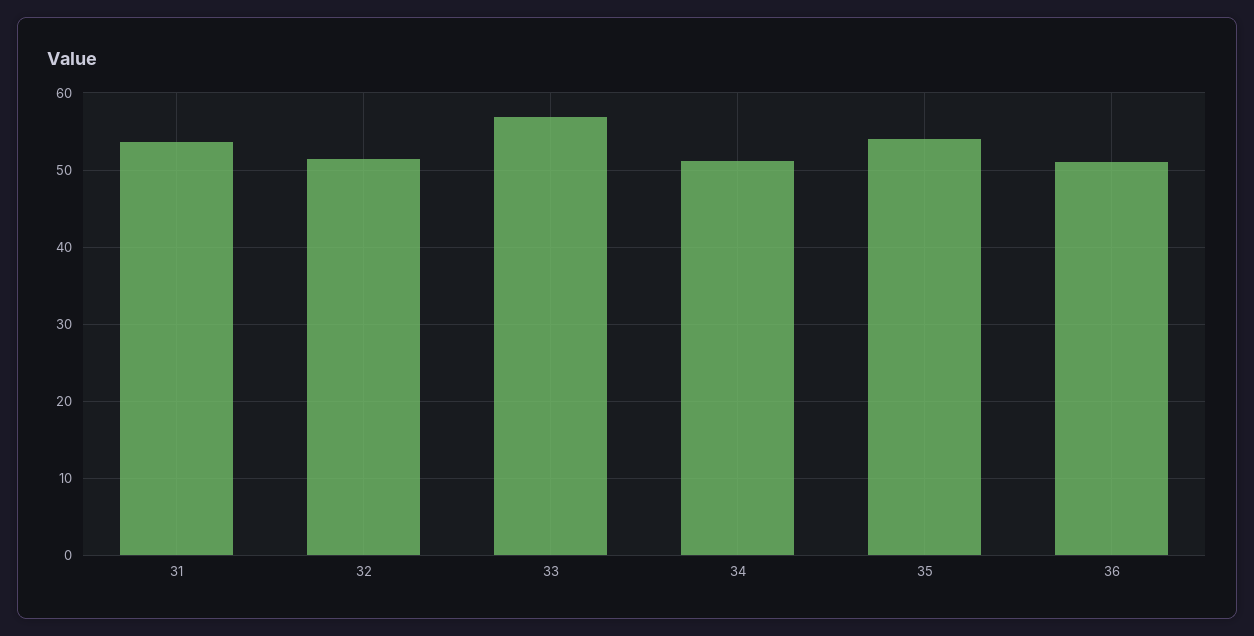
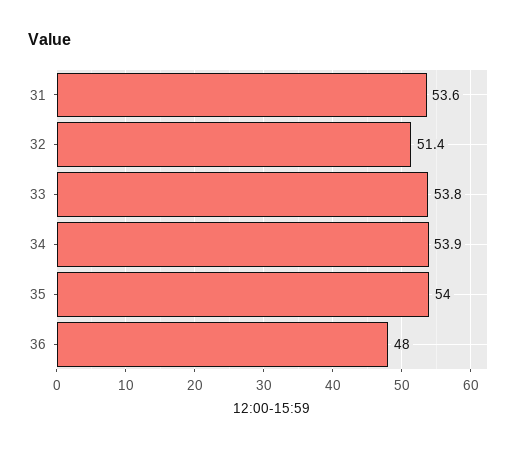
33: 57 -> 53.8
34: 51 -> 53.9
36: 51 -> 48

